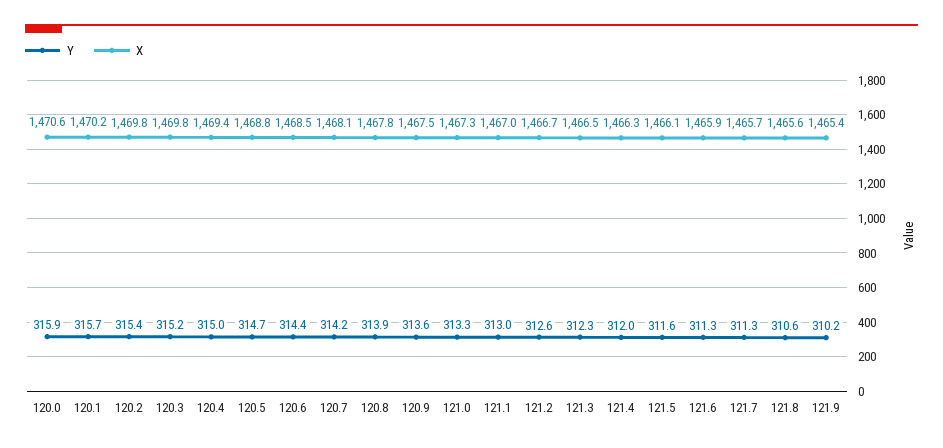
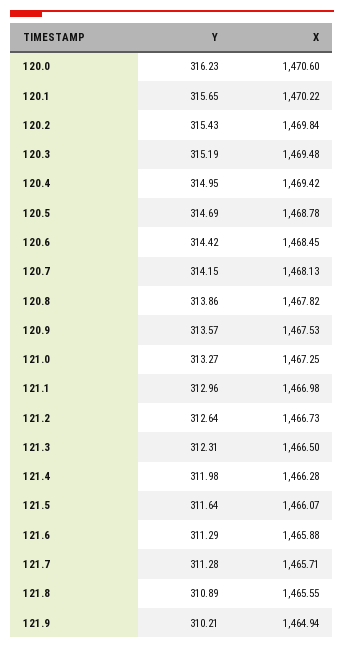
Y, 120.0: 315.9 -> 316.23
X, 120.3: 1469.8 -> 1469.48
Y, 121.8: 310.6 -> 310.89
X, 121.9: 1465.4 -> 1464.94

